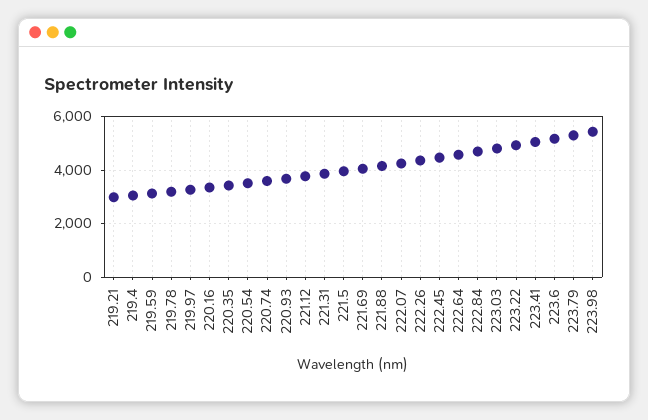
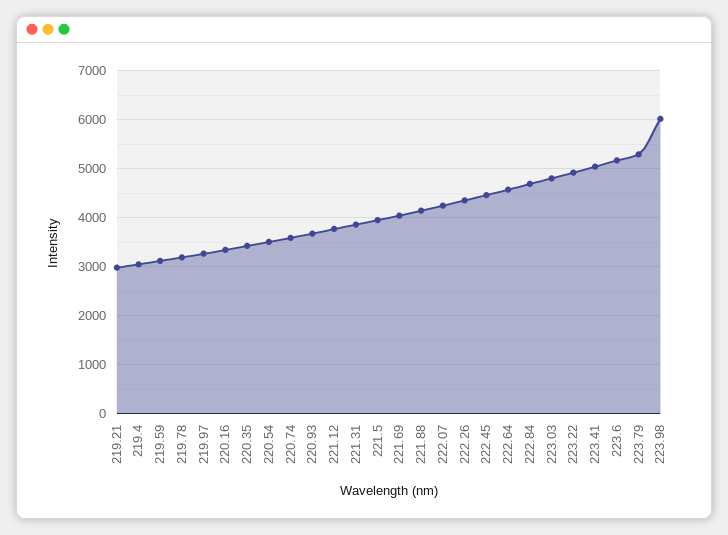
223.98: 5500 -> 6000

